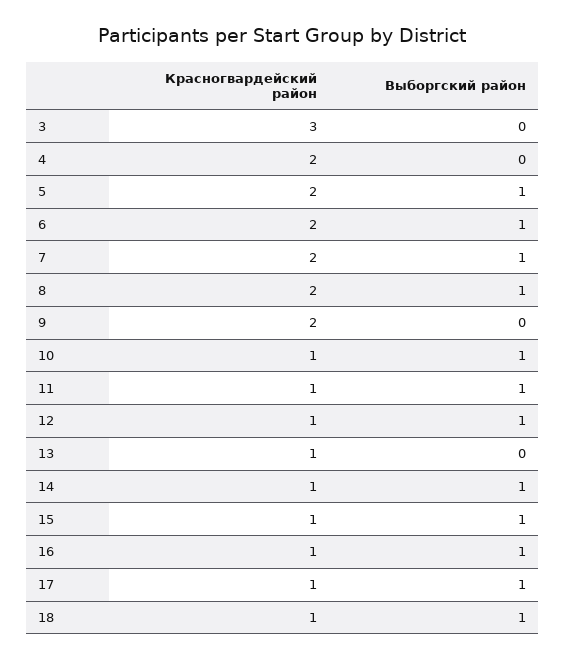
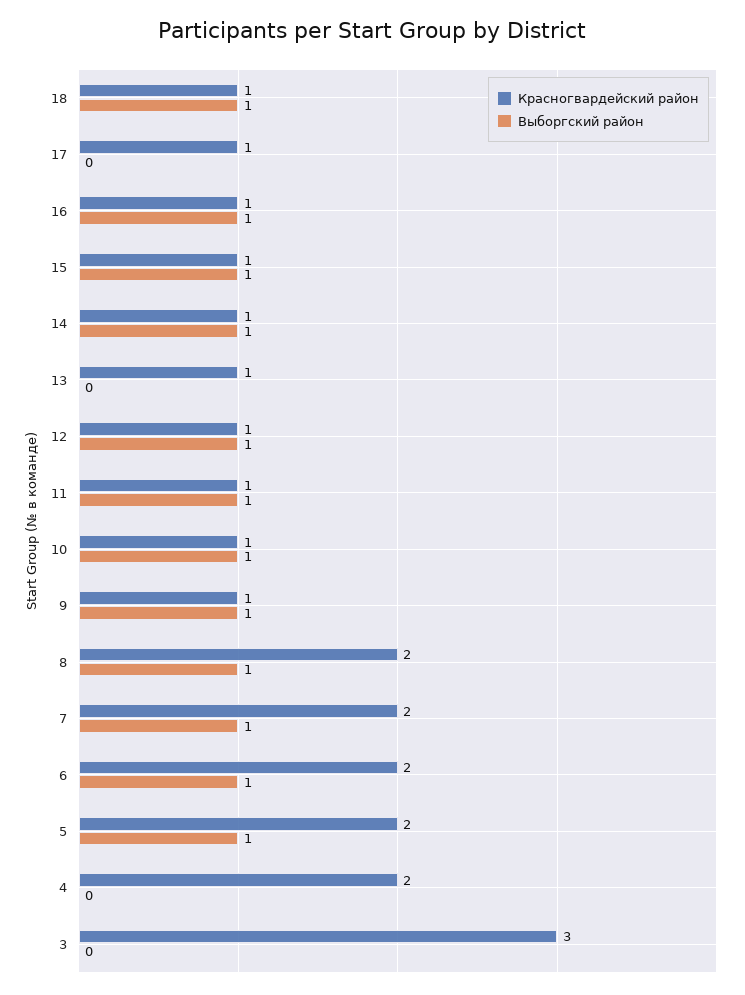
Красногвардейский район, 9: 2 -> 1
Выборгский район, 9: 0 -> 1
Выборгский район, 17: 1 -> 0

